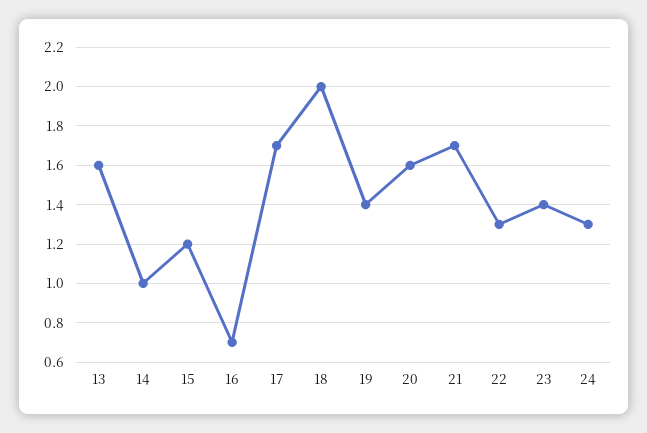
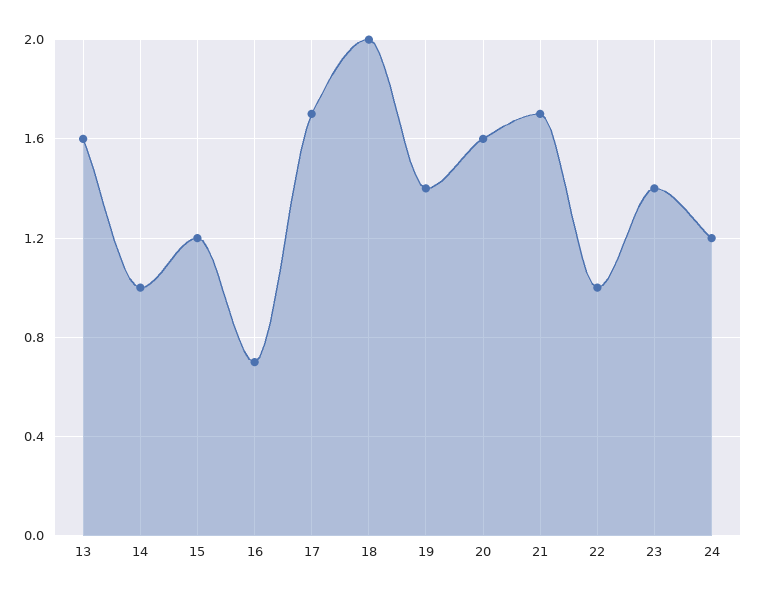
22: 1.3 -> 1
24: 1.3 -> 1.2

